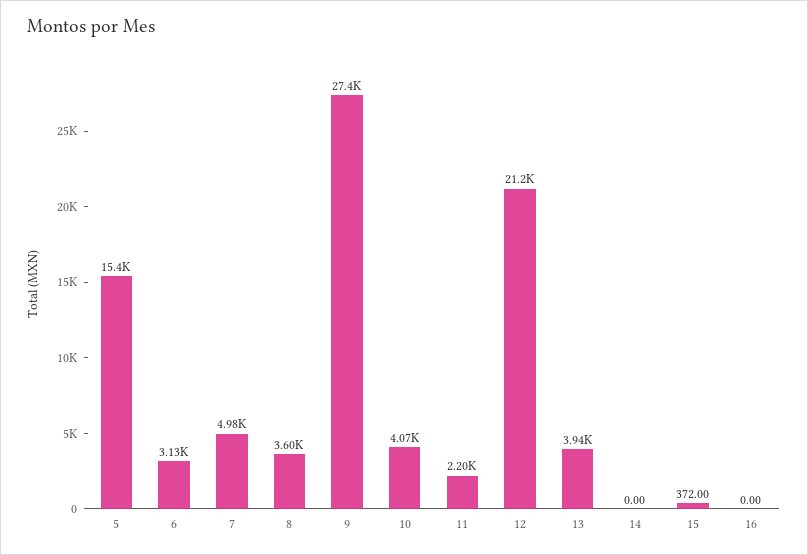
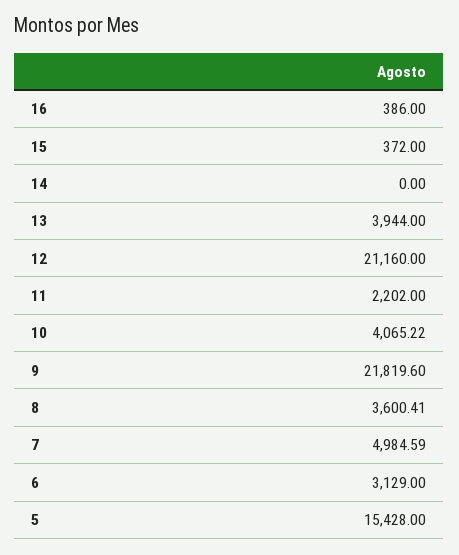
9: 27400 -> 21819.6
16: 0 -> 386

